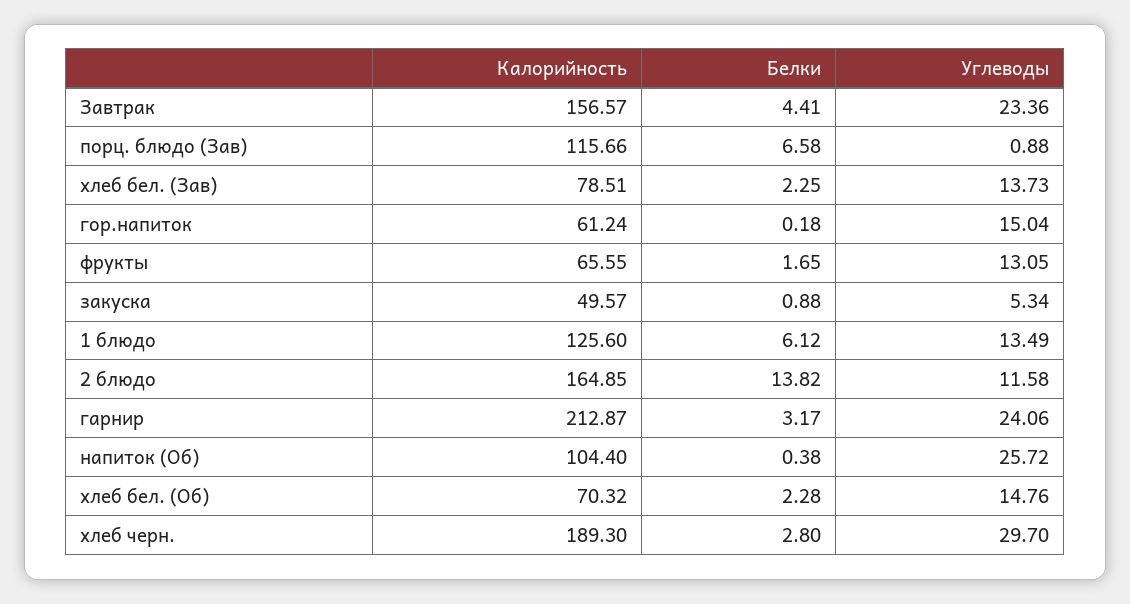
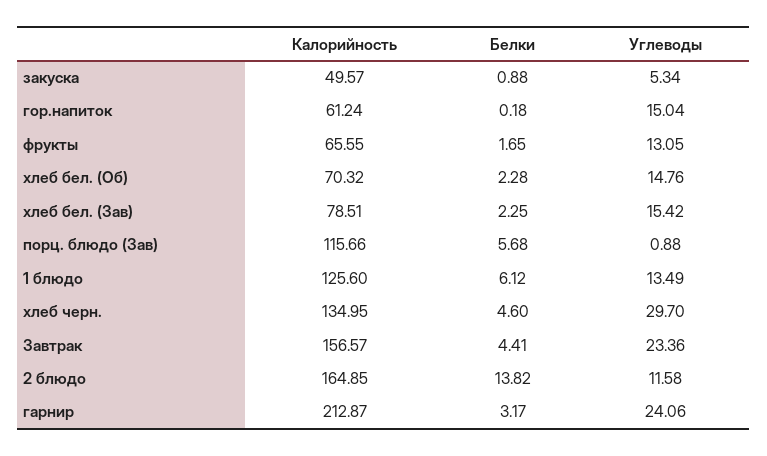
Белки, порц. блюдо (Зав): 6.58 -> 5.68
Углеводы, хлеб бел. (Зав): 13.73 -> 15.42
Калорийность, напиток (Об): 104.4 -> none
Белки, напиток (Об): 0.38 -> none
Углеводы, напиток (Об): 25.72 -> none
Калорийность, хлеб черн.: 189.3 -> 134.95
Белки, хлеб черн.: 2.8 -> 4.6

